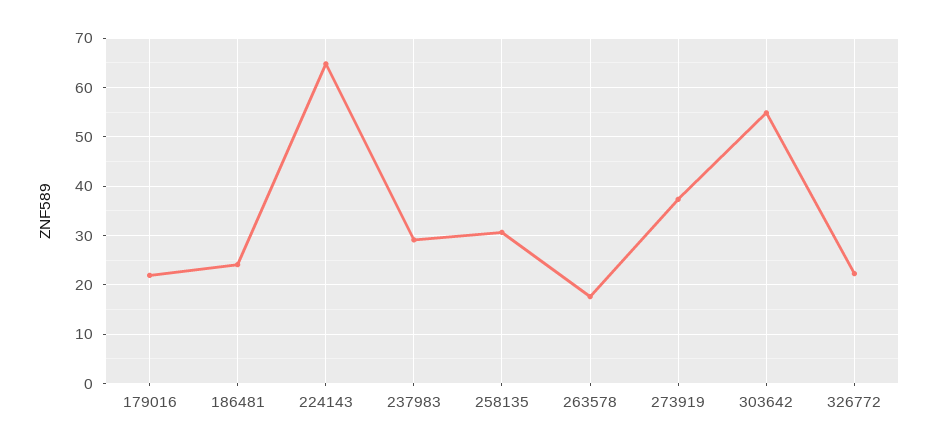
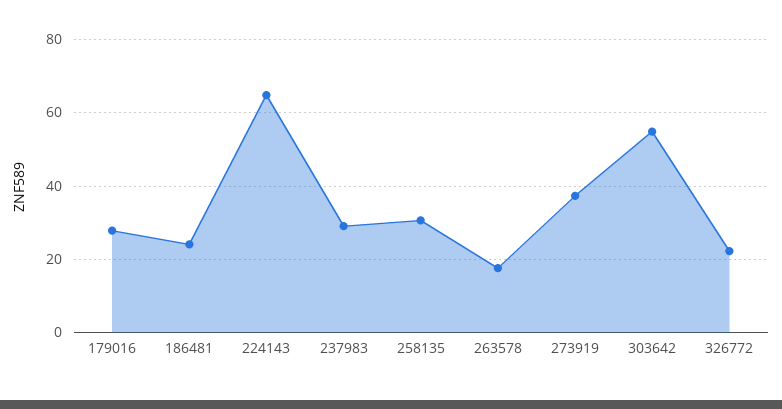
179016: 22 -> 28

